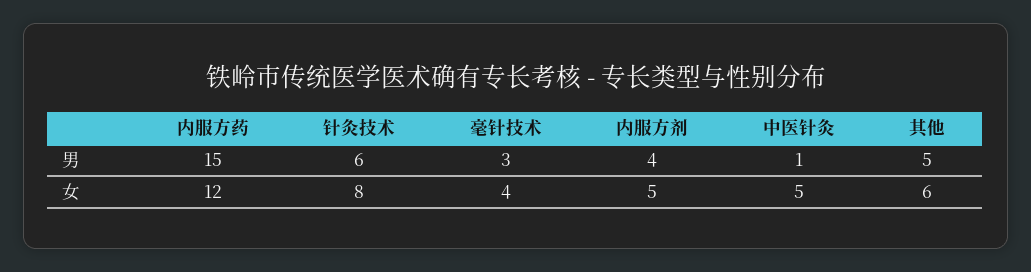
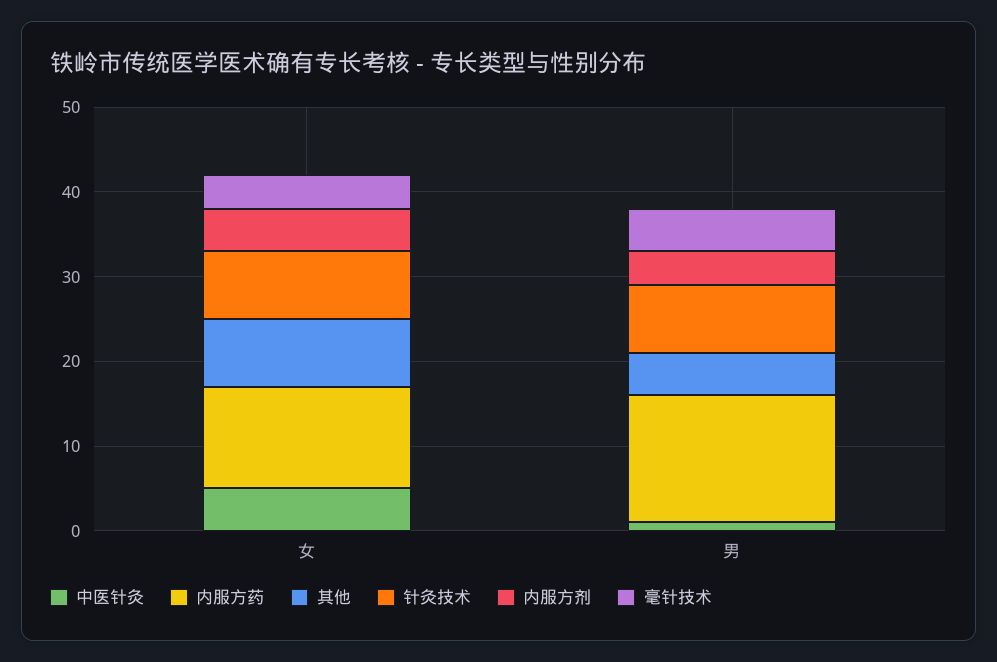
针灸技术, 男: 6 -> 8
毫针技术, 男: 3 -> 5
其他, 女: 6 -> 8

